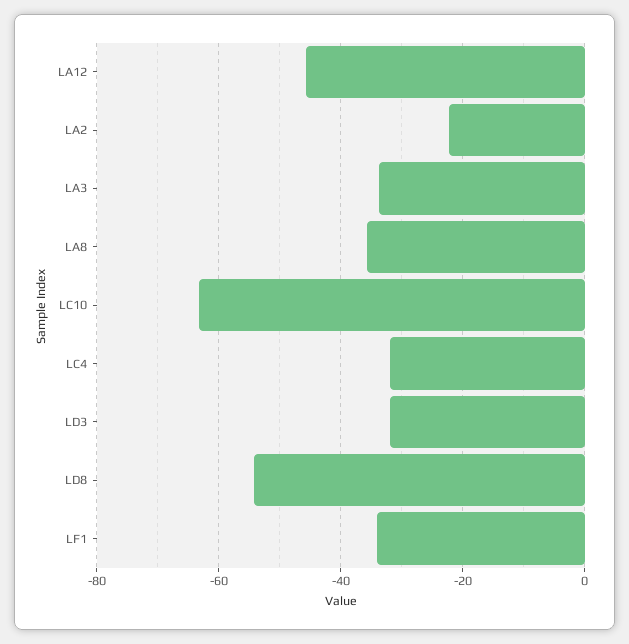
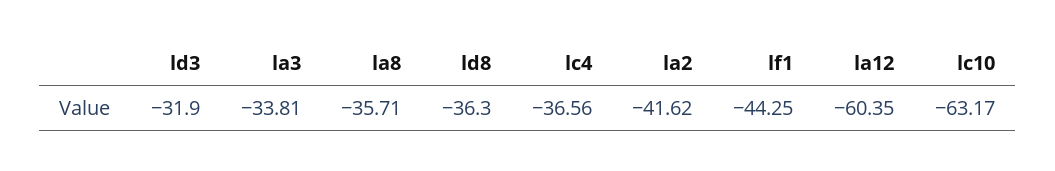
LA12: -46 -> -60.35
LA2: -22 -> -41.62
LC4: -32 -> -36.56
LD8: -54 -> -36.3
LF1: -34 -> -44.25

